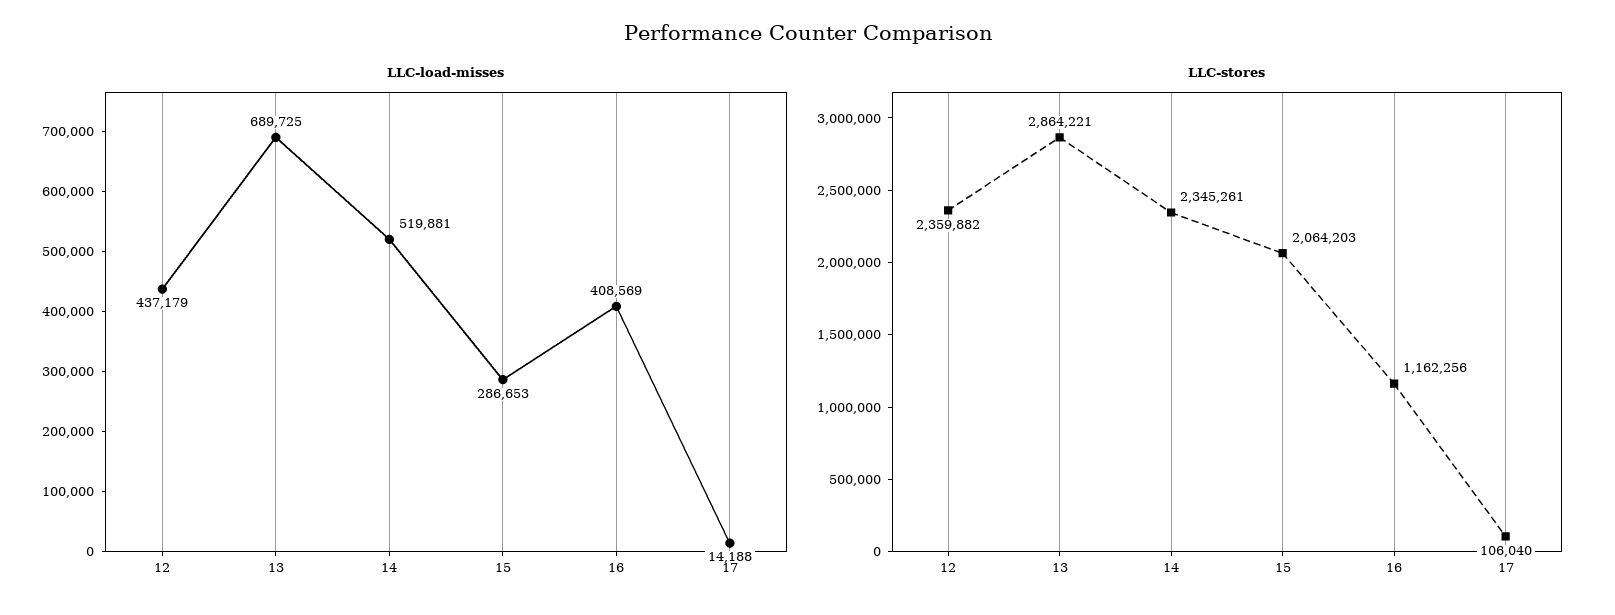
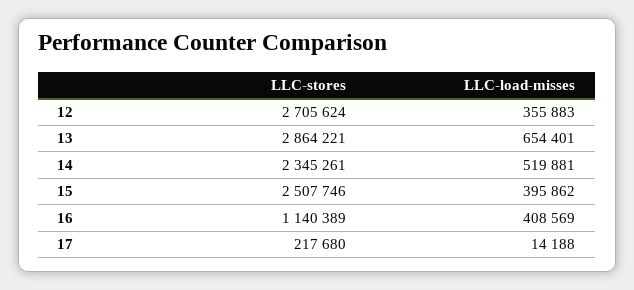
LLC-load-misses, 12: 437179 -> 355883
LLC-load-misses, 13: 689725 -> 654401
LLC-load-misses, 15: 286653 -> 395862
LLC-stores, 12: 2359882 -> 2705624
LLC-stores, 15: 2064203 -> 2507746
LLC-stores, 16: 1162256 -> 1140389
LLC-stores, 17: 106040 -> 217680

